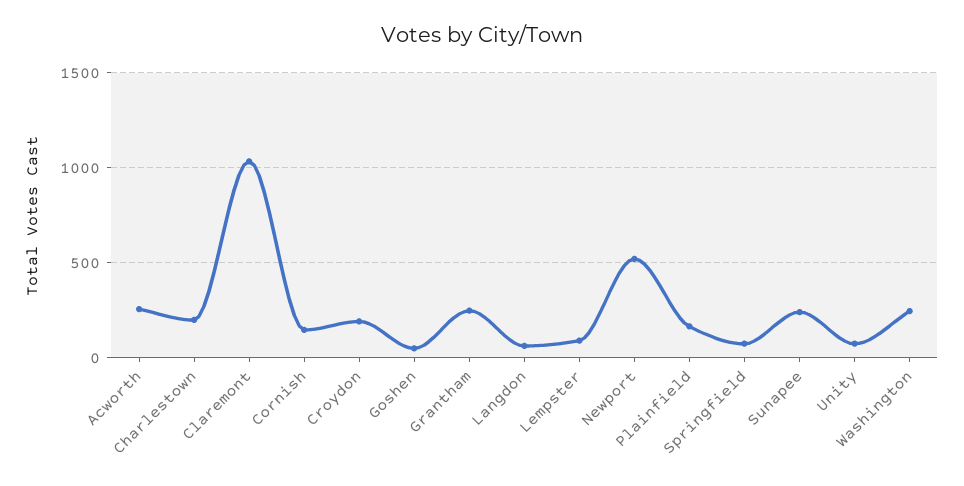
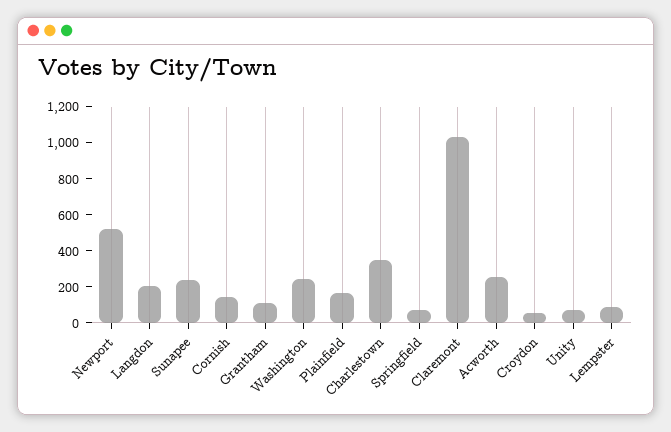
Charlestown: 200 -> 350
Croydon: 200 -> 50
Goshen: 50 -> none
Grantham: 250 -> 100
Langdon: 50 -> 200

